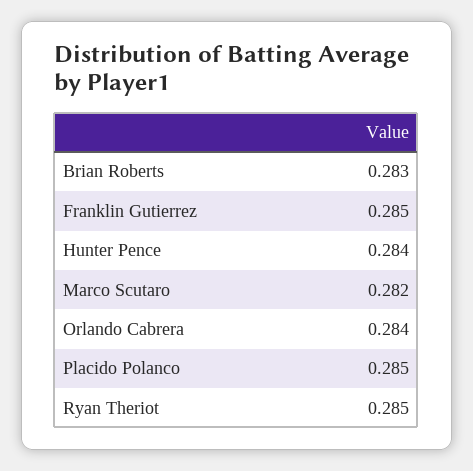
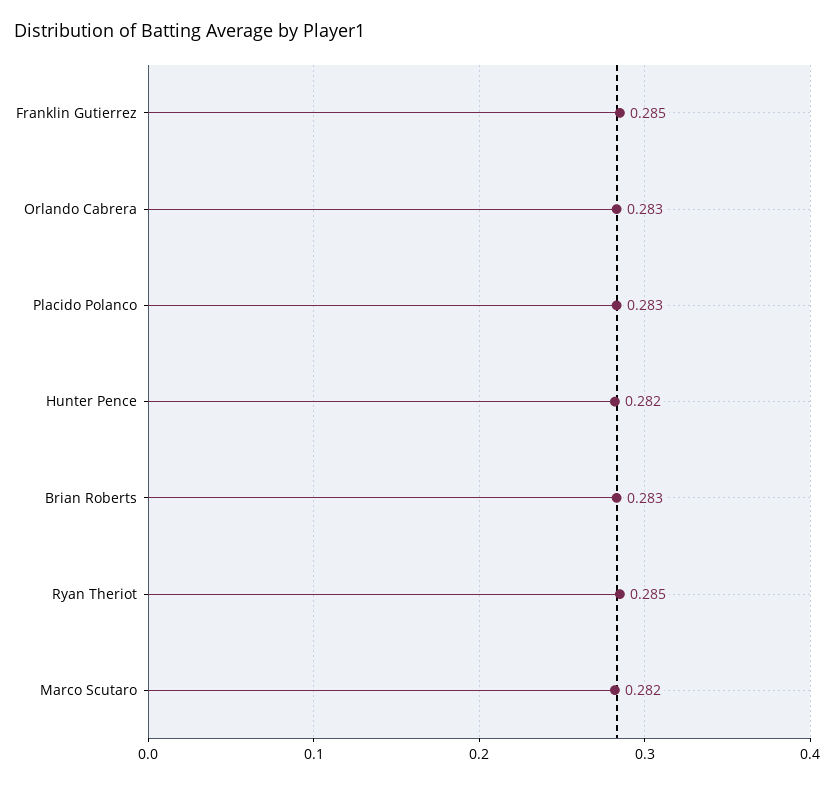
Hunter Pence: 0.284 -> 0.282
Orlando Cabrera: 0.284 -> 0.283
Placido Polanco: 0.285 -> 0.283

